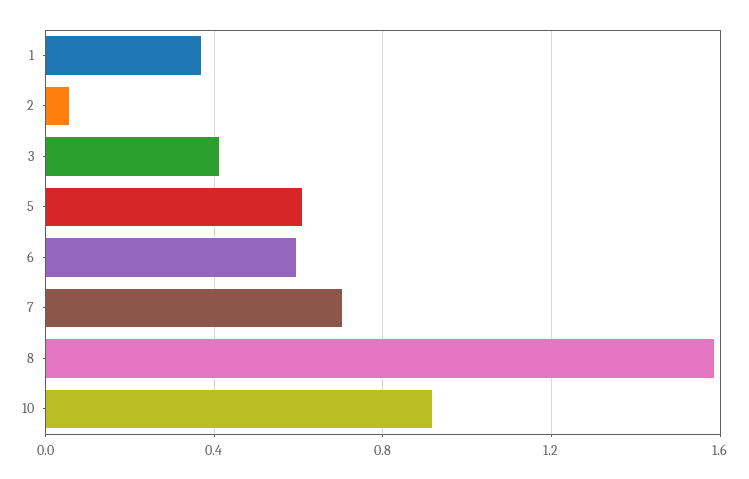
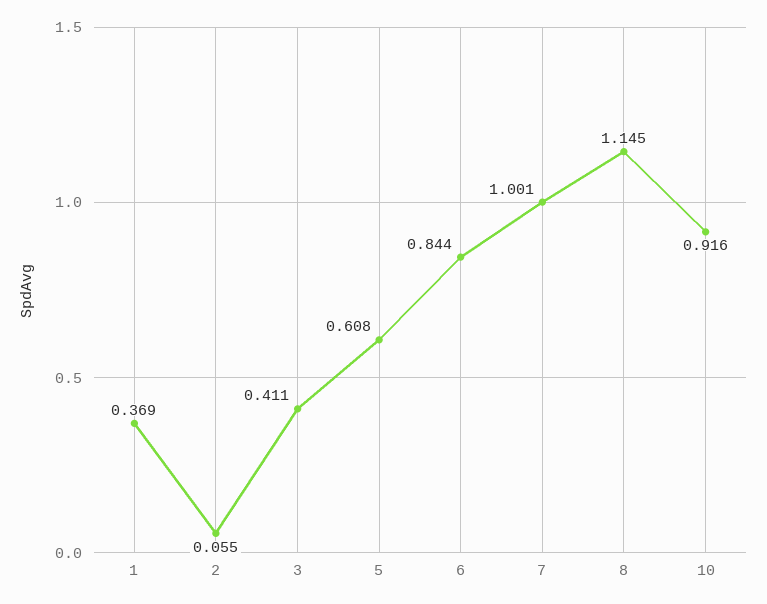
6: 0.6 -> 0.844
7: 0.7 -> 1.001
8: 1.6 -> 1.145

